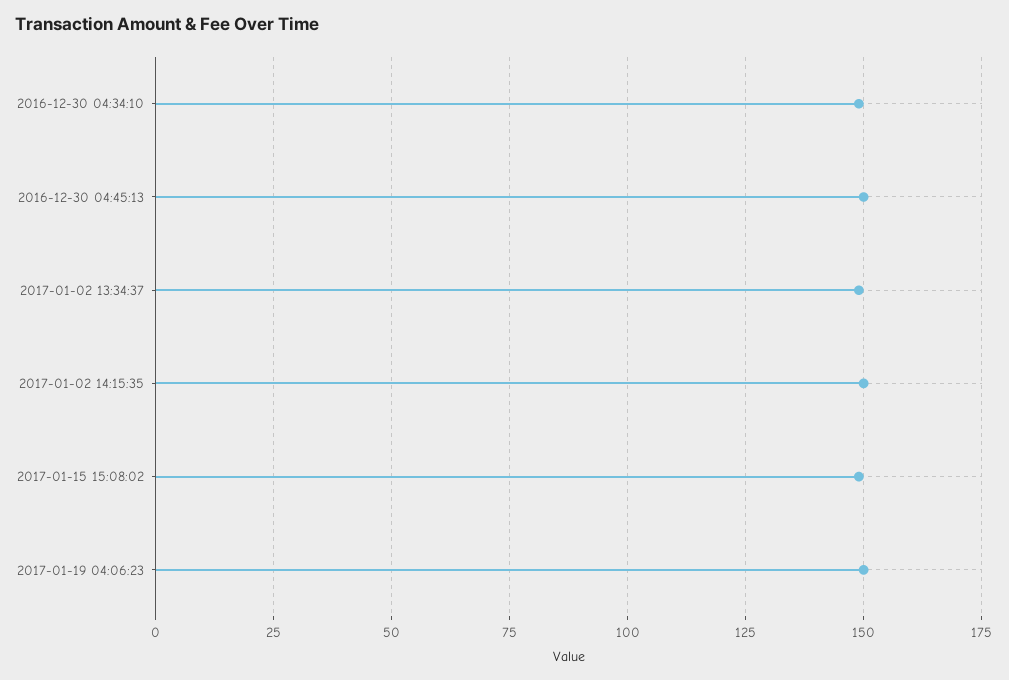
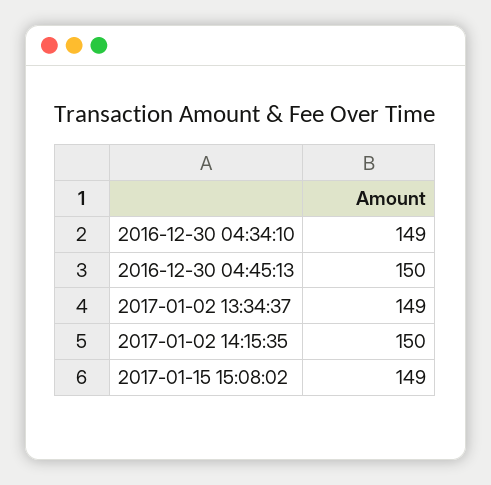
2017-01-19 04:06:23: 150 -> none

